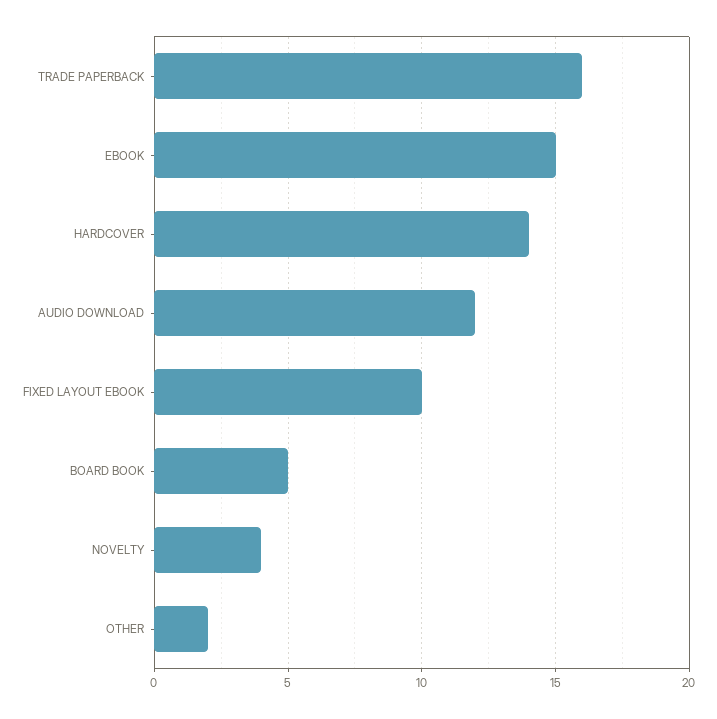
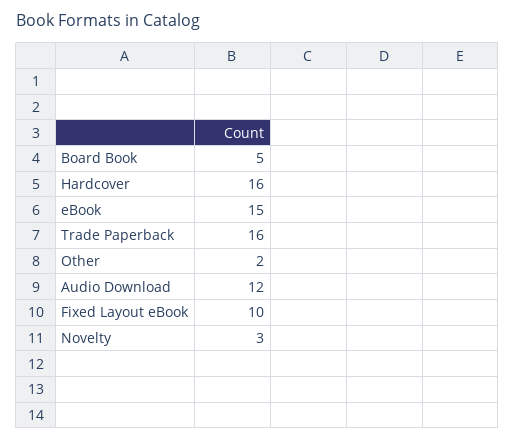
HARDCOVER: 14 -> 16
NOVELTY: 4 -> 3

